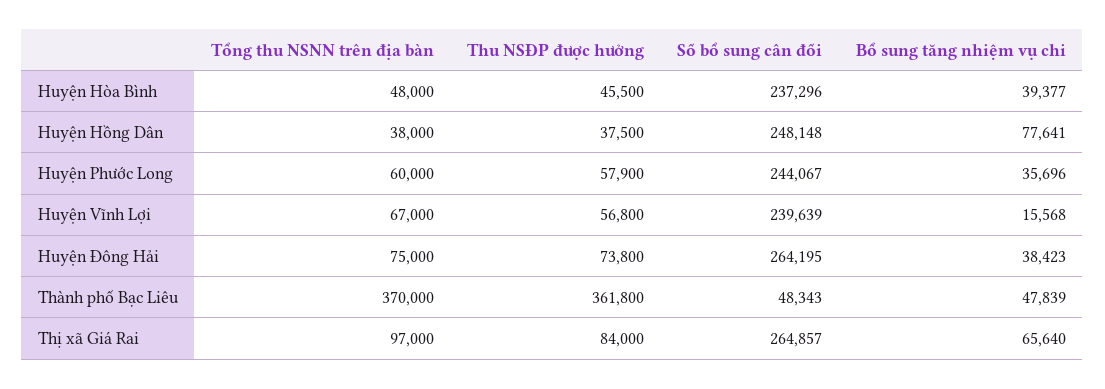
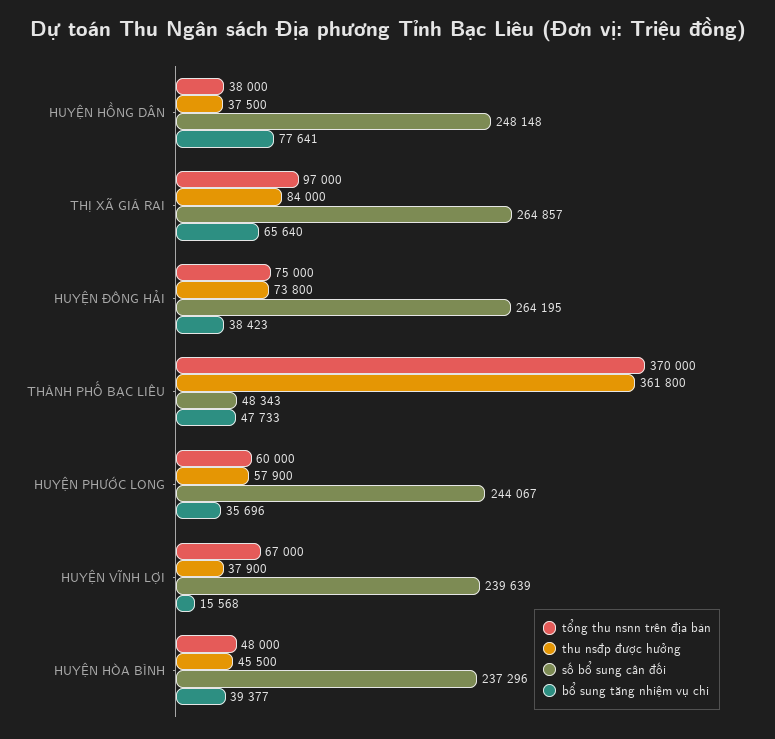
Thu NSĐP được hưởng, Huyện Vĩnh Lợi: 56800 -> 37900
Bổ sung tăng nhiệm vụ chi, Thành phố Bạc Liêu: 47839 -> 47733

